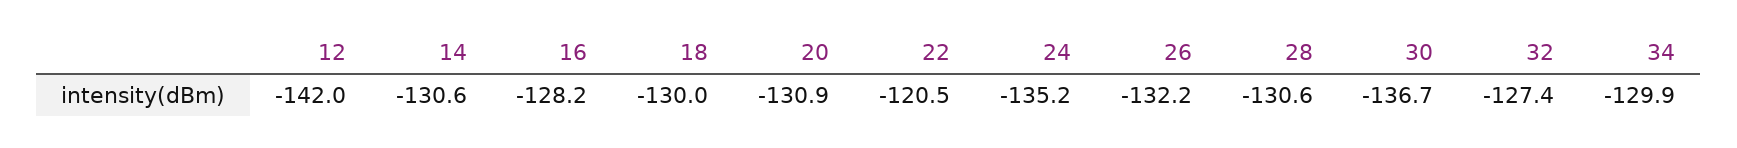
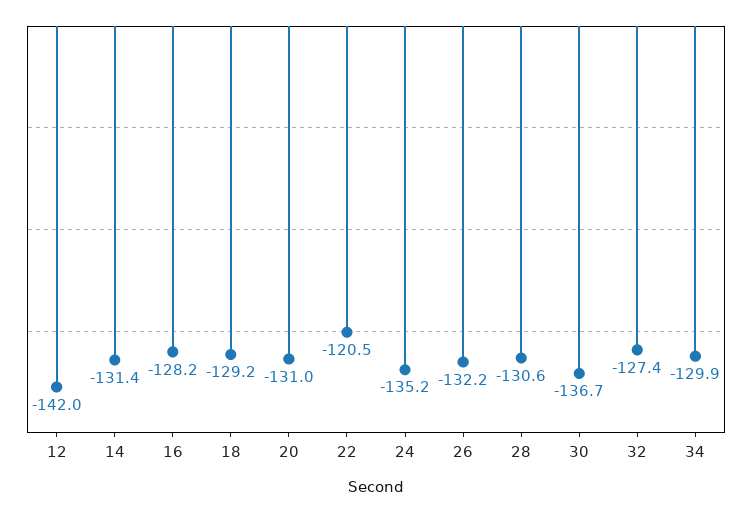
14: -130.6 -> -131.4
18: -130 -> -129.2
20: -130.9 -> -131

